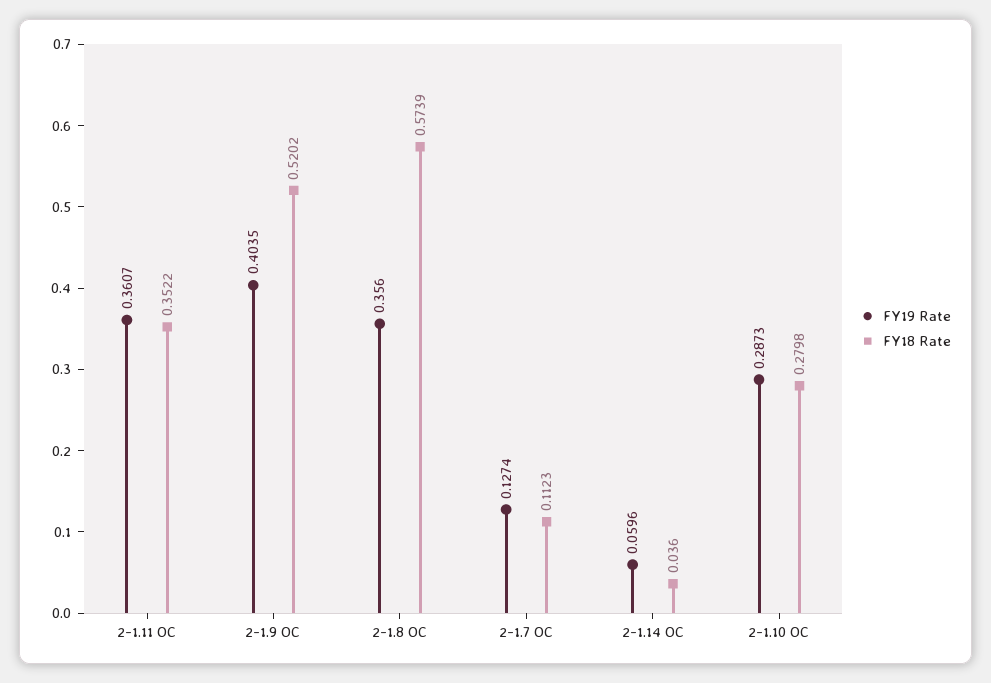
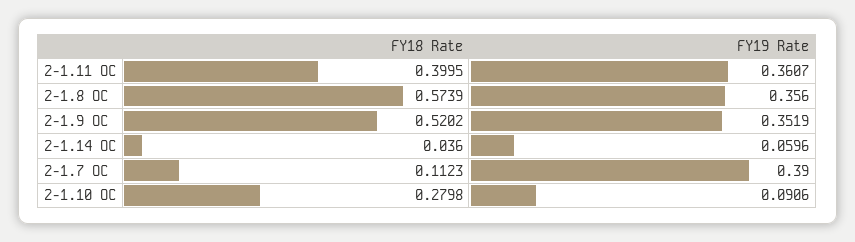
FY18 Rate, 2-1.11 OC: 0.3522 -> 0.3995
FY19 Rate, 2-1.9 OC: 0.4035 -> 0.3519
FY19 Rate, 2-1.7 OC: 0.1274 -> 0.39
FY19 Rate, 2-1.10 OC: 0.2873 -> 0.0906

